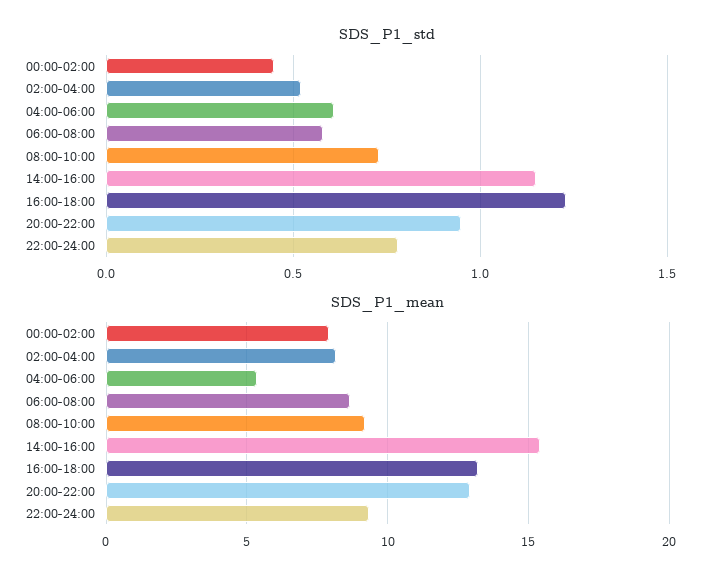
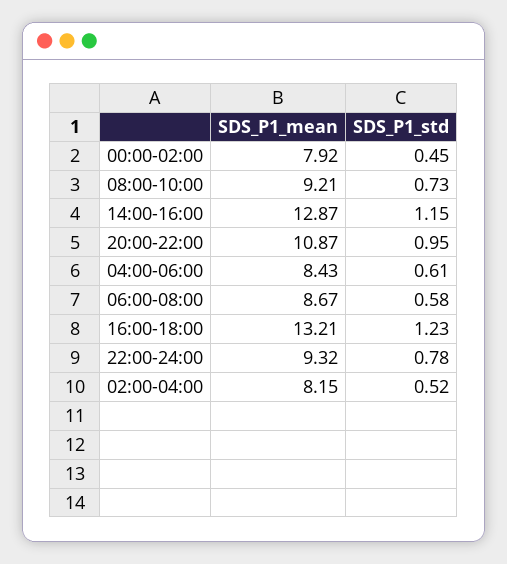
SDS_P1_mean, 04:00-06:00: 5.5 -> 8.43
SDS_P1_mean, 14:00-16:00: 15.5 -> 12.87
SDS_P1_mean, 20:00-22:00: 13 -> 10.87

